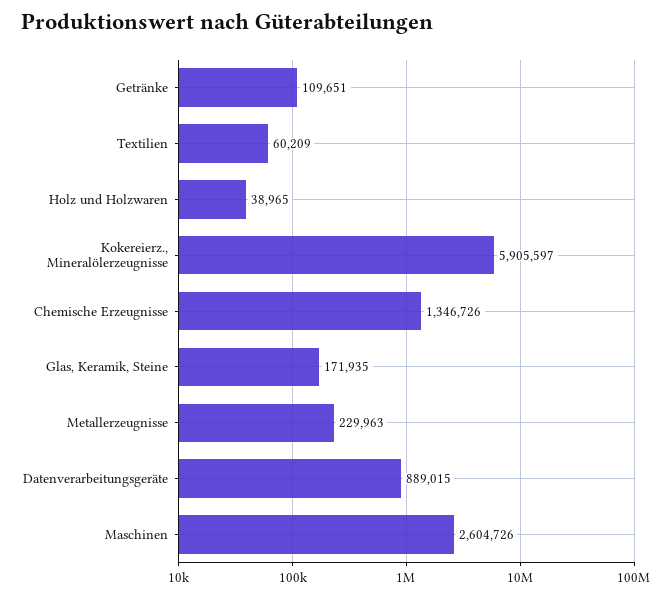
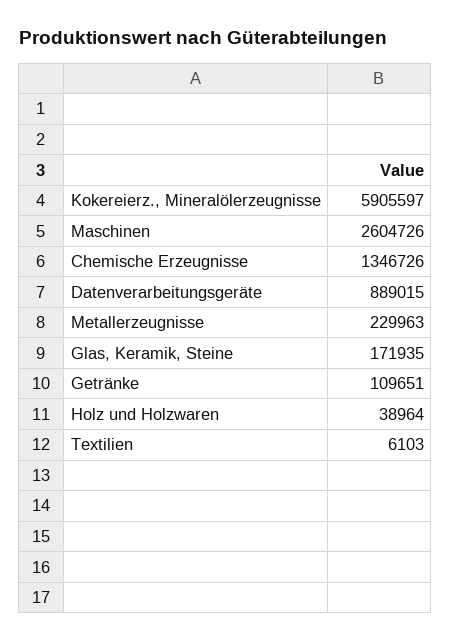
Textilien: 60209 -> 6103
Holz und Holzwaren: 38965 -> 38964

